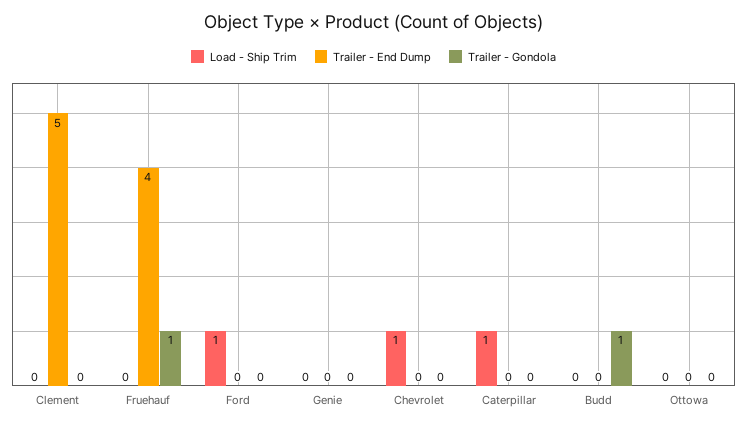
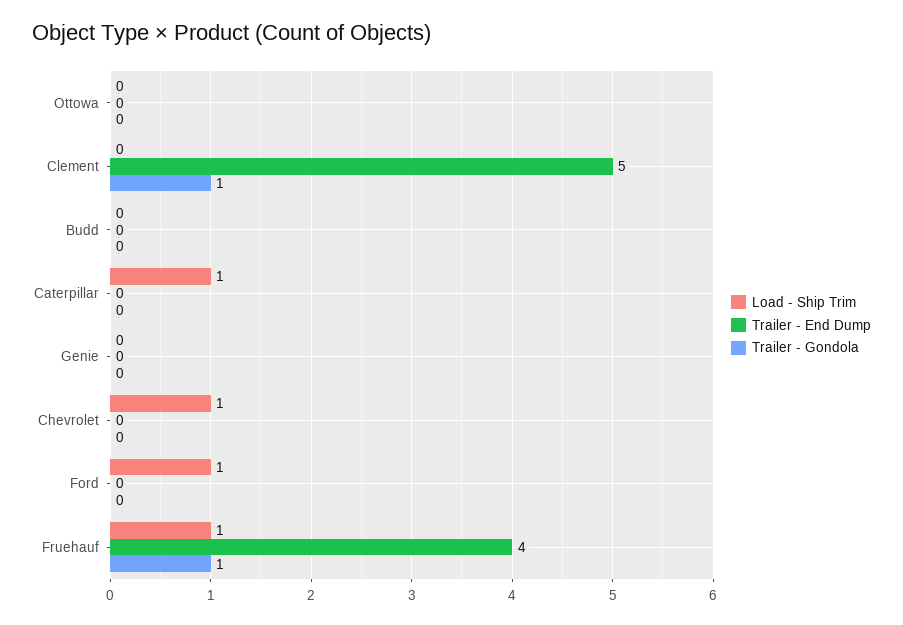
Trailer - Gondola, Clement: 0 -> 1
Load - Ship Trim, Fruehauf: 0 -> 1
Trailer - Gondola, Budd: 1 -> 0

